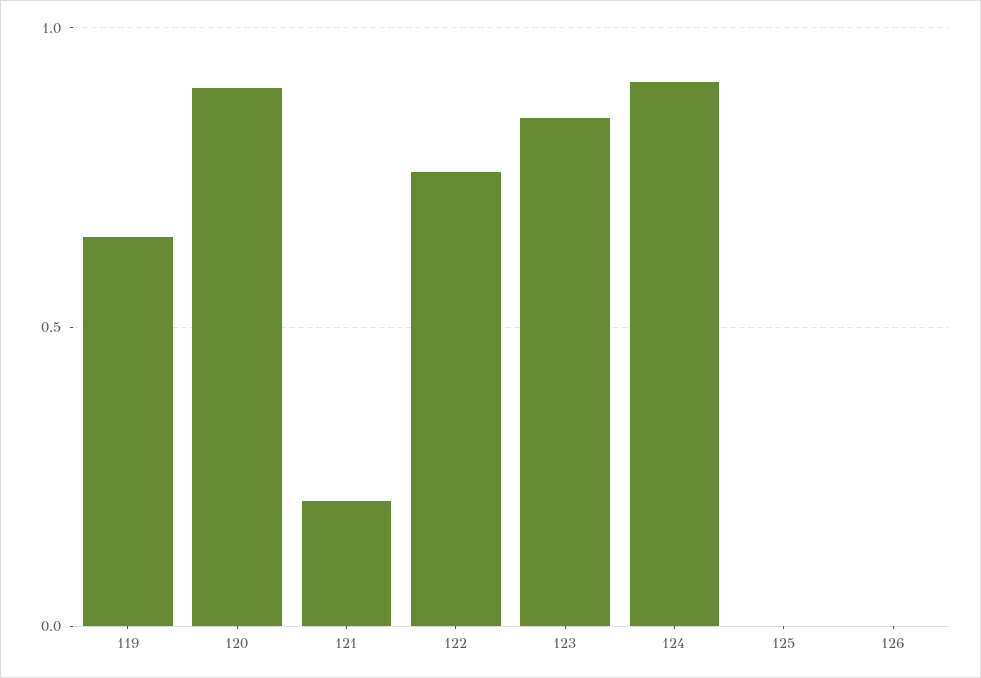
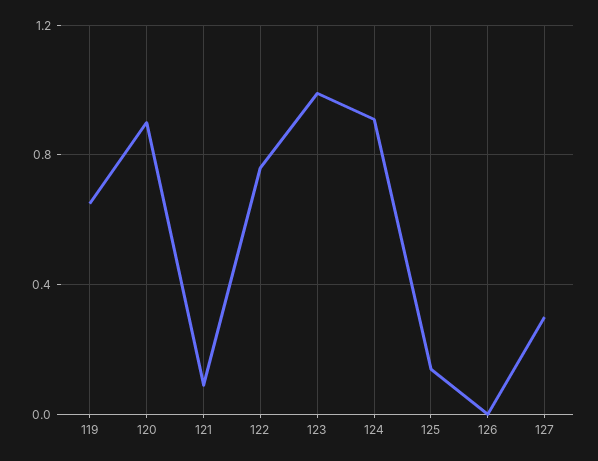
121: 0.2 -> 0.1
123: 0.85 -> 1
125: 0 -> 0.15
127: none -> 0.3

